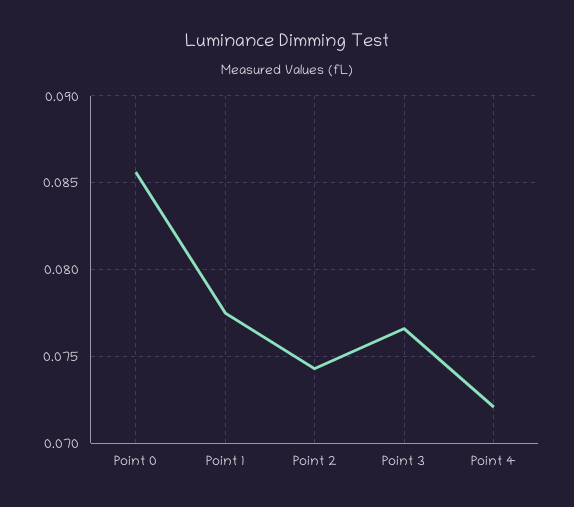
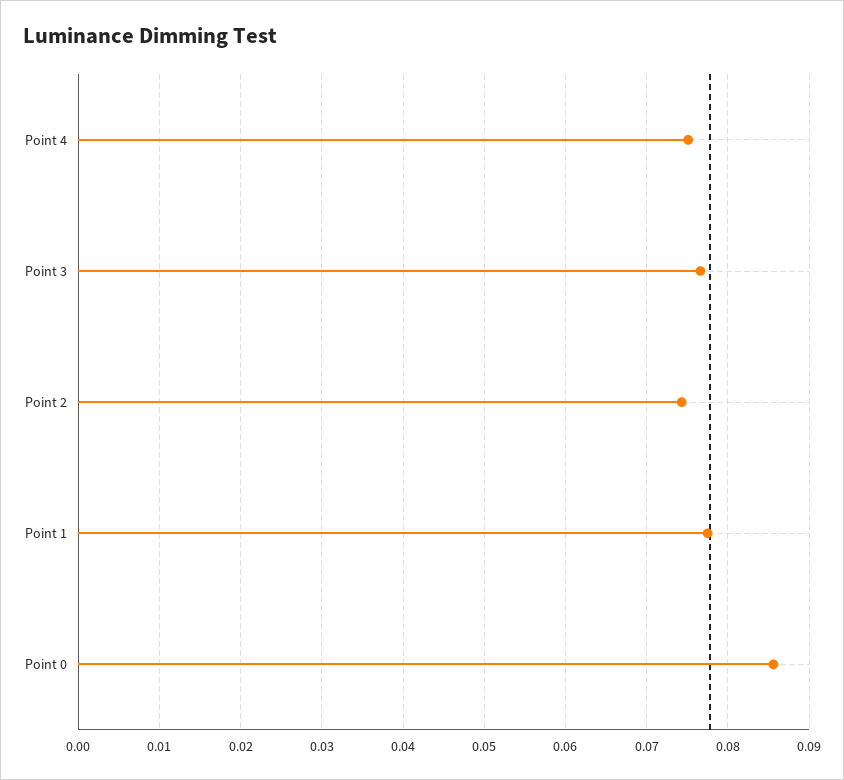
Point 4: 0.072 -> 0.075

